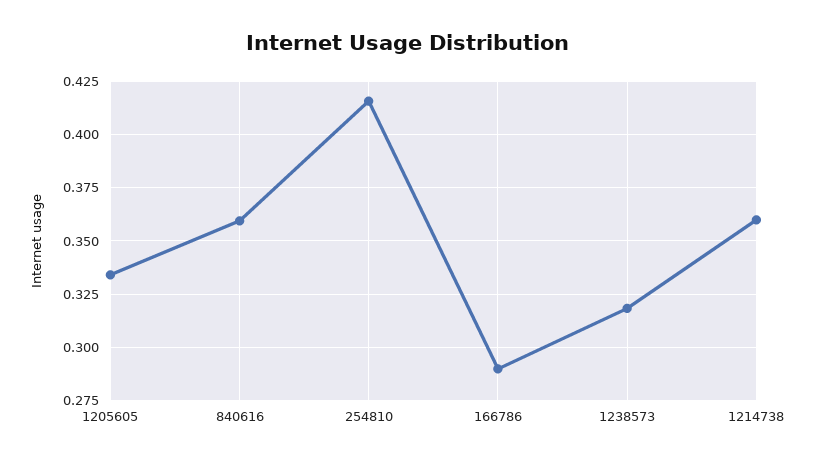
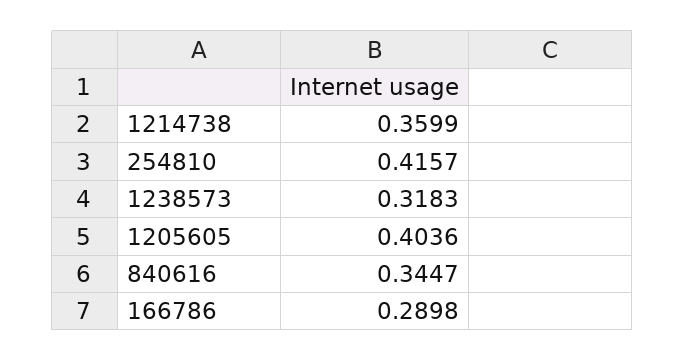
1205605: 0.335 -> 0.4036
840616: 0.36 -> 0.3447

